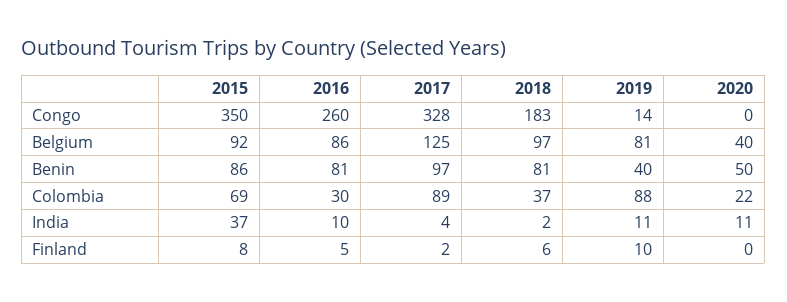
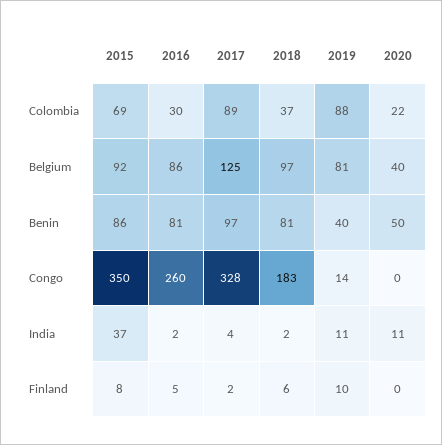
2016, India: 10 -> 2

